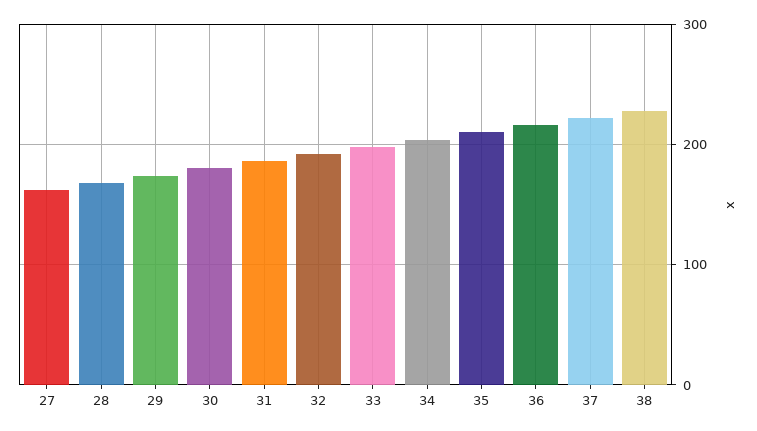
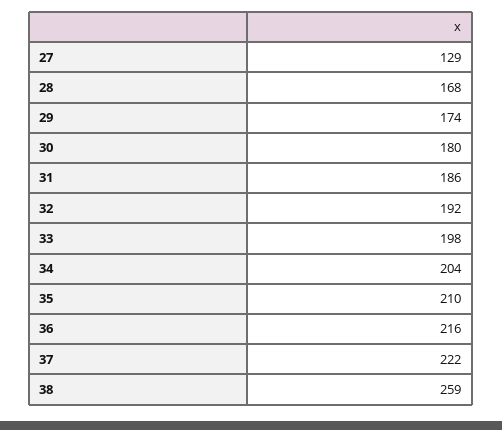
27: 160 -> 129
38: 230 -> 259

